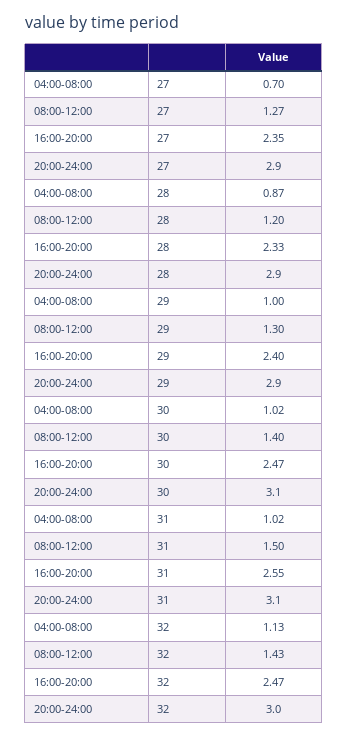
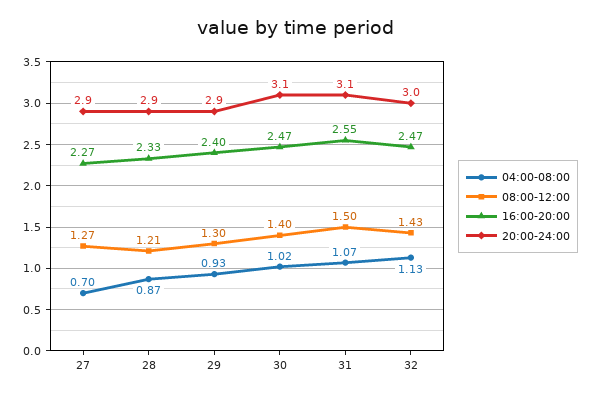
16:00-20:00, 27: 2.35 -> 2.27
08:00-12:00, 28: 1.2 -> 1.21
04:00-08:00, 29: 1 -> 0.93
04:00-08:00, 31: 1.02 -> 1.07

